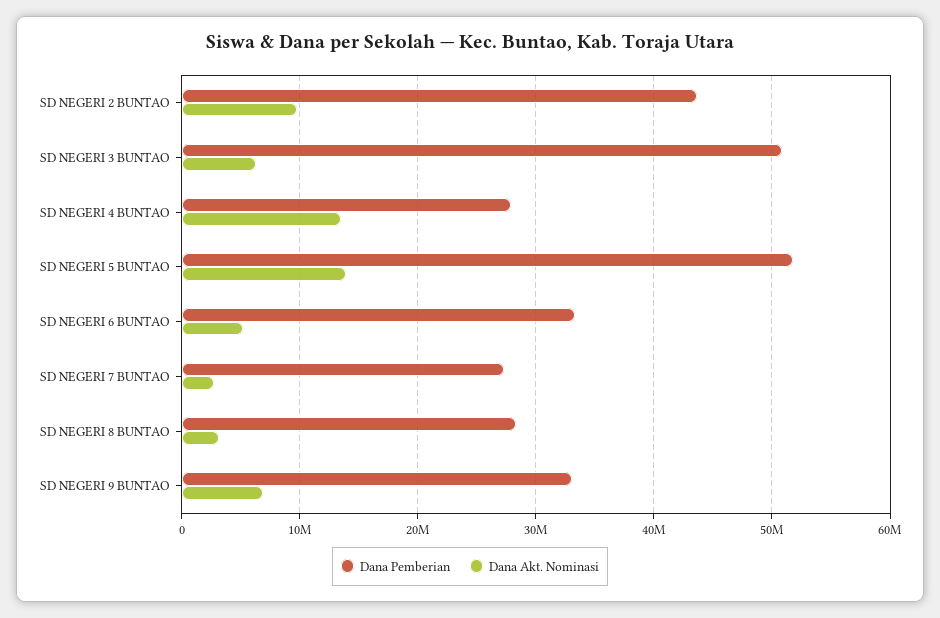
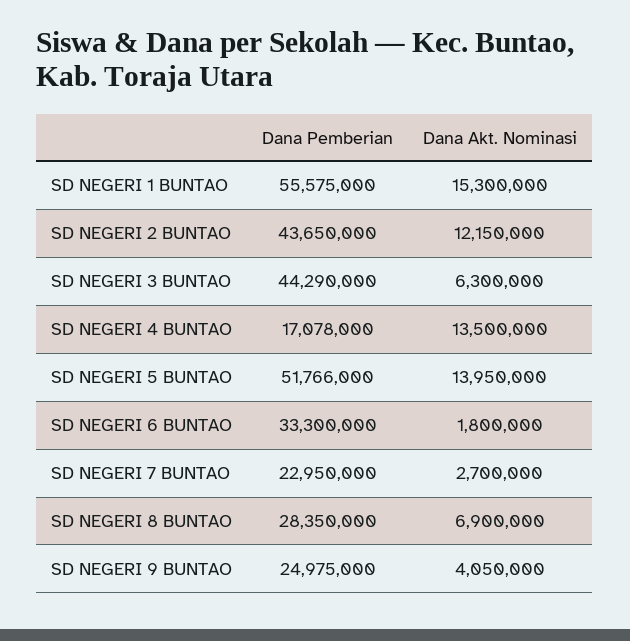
Dana Akt. Nominasi, SD NEGERI 2 BUNTAO: 10000000 -> 12150000
Dana Pemberian, SD NEGERI 3 BUNTAO: 51000000 -> 44290000
Dana Pemberian, SD NEGERI 4 BUNTAO: 28000000 -> 17078000
Dana Akt. Nominasi, SD NEGERI 6 BUNTAO: 5000000 -> 1800000
Dana Pemberian, SD NEGERI 7 BUNTAO: 27000000 -> 22950000
Dana Akt. Nominasi, SD NEGERI 8 BUNTAO: 3000000 -> 6900000
Dana Pemberian, SD NEGERI 9 BUNTAO: 33000000 -> 24975000
Dana Akt. Nominasi, SD NEGERI 9 BUNTAO: 7000000 -> 4050000
Dana Pemberian, SD NEGERI 1 BUNTAO: none -> 55575000
Dana Akt. Nominasi, SD NEGERI 1 BUNTAO: none -> 15300000

